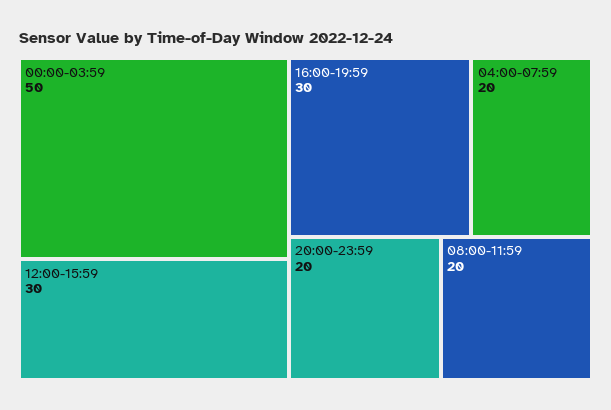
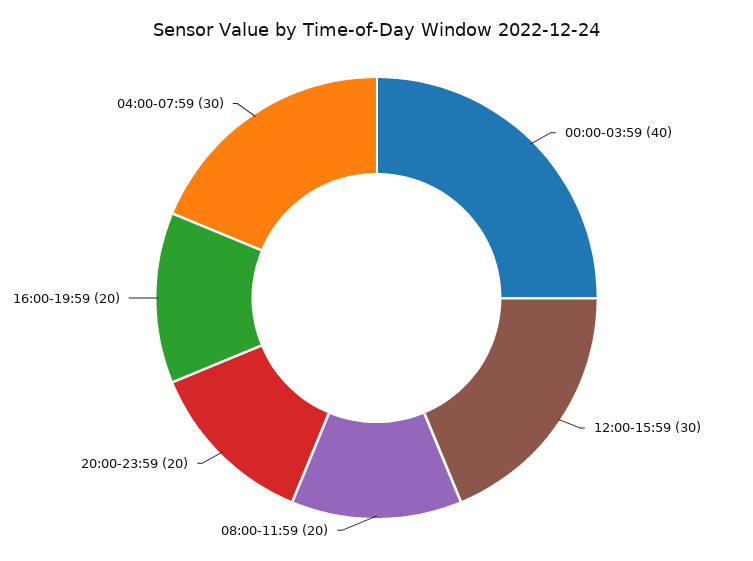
00:00-03:59: 50 -> 40
16:00-19:59: 30 -> 20
04:00-07:59: 20 -> 30

